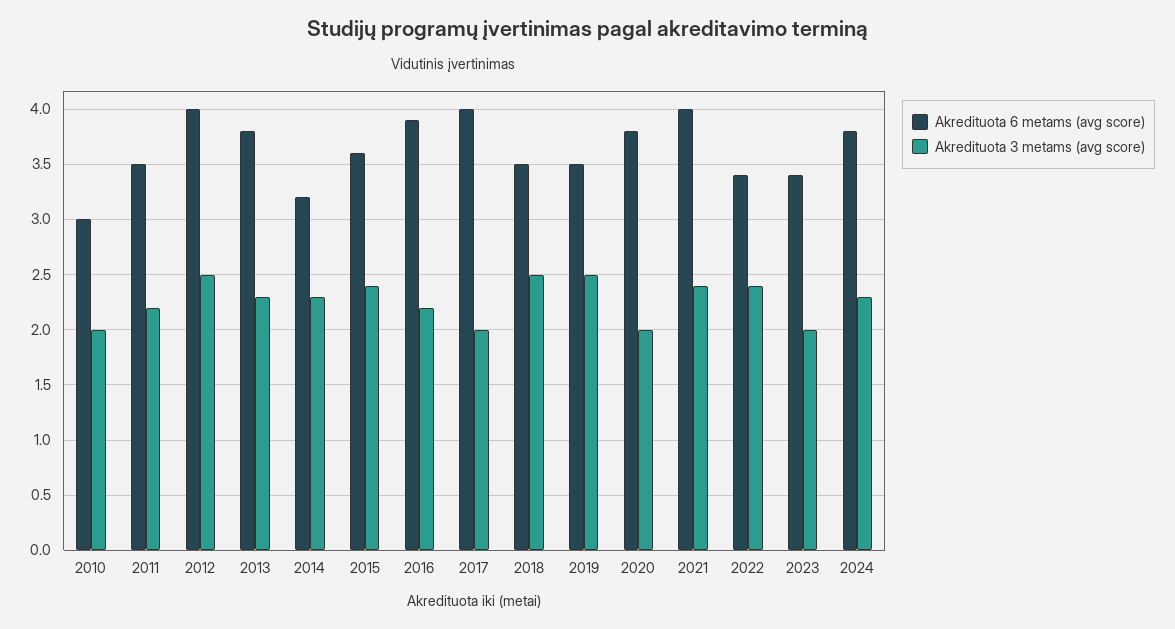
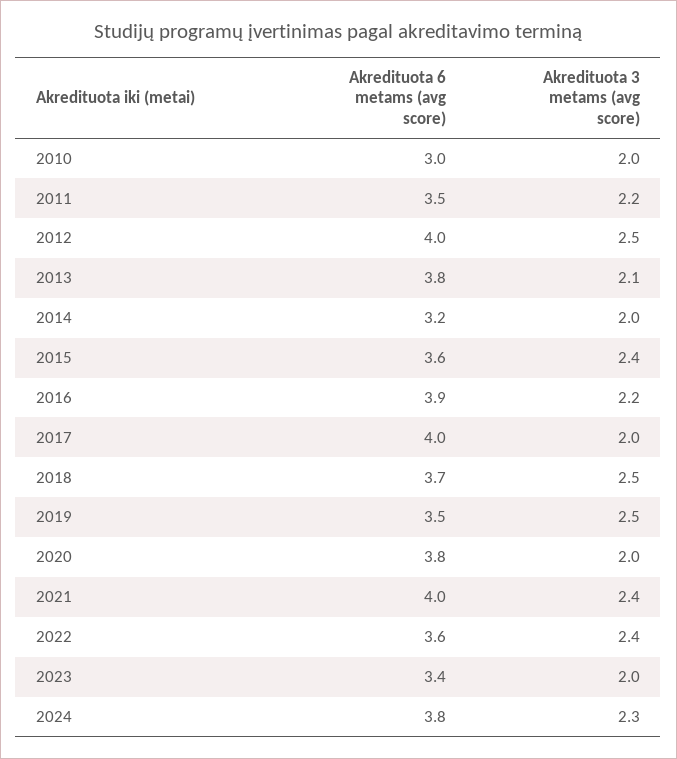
Akredituota 3 metams (avg score), 2013: 2.3 -> 2.1
Akredituota 3 metams (avg score), 2014: 2.3 -> 2
Akredituota 6 metams (avg score), 2018: 3.5 -> 3.7
Akredituota 6 metams (avg score), 2022: 3.4 -> 3.6

